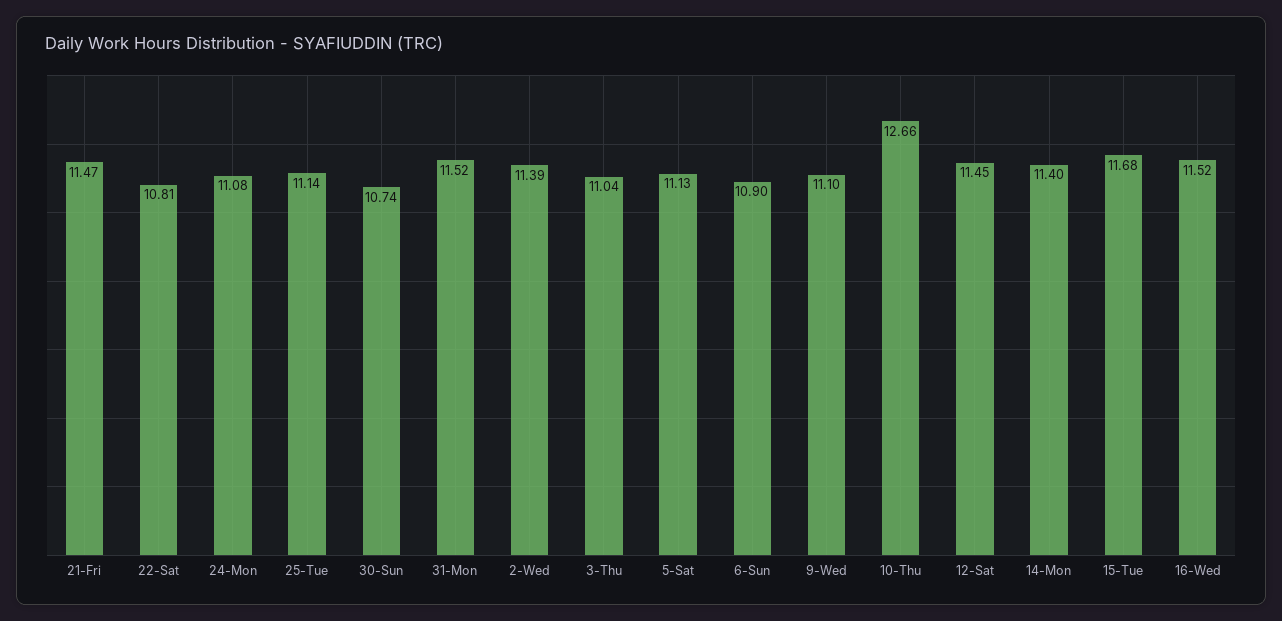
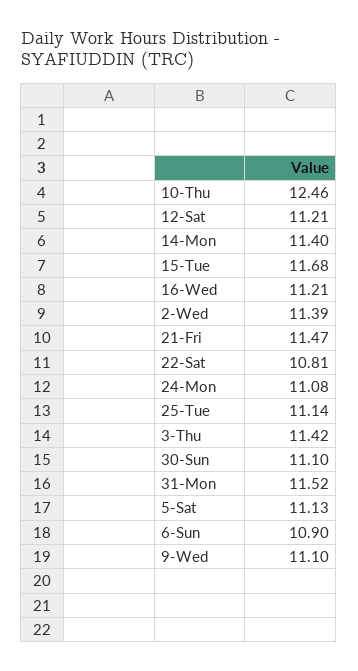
30-Sun: 10.74 -> 11.1
3-Thu: 11.04 -> 11.42
10-Thu: 12.66 -> 12.46
12-Sat: 11.45 -> 11.21
16-Wed: 11.52 -> 11.21

